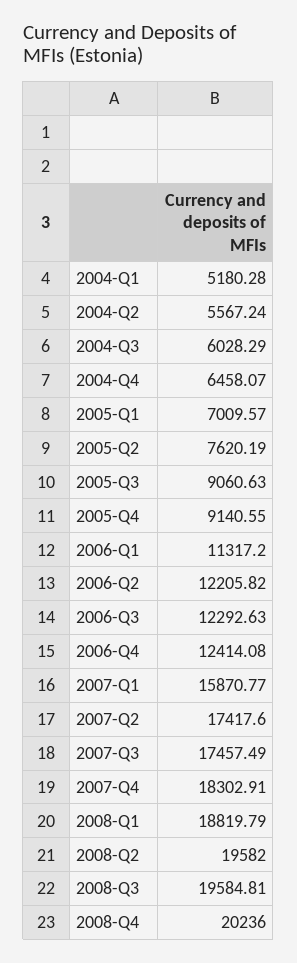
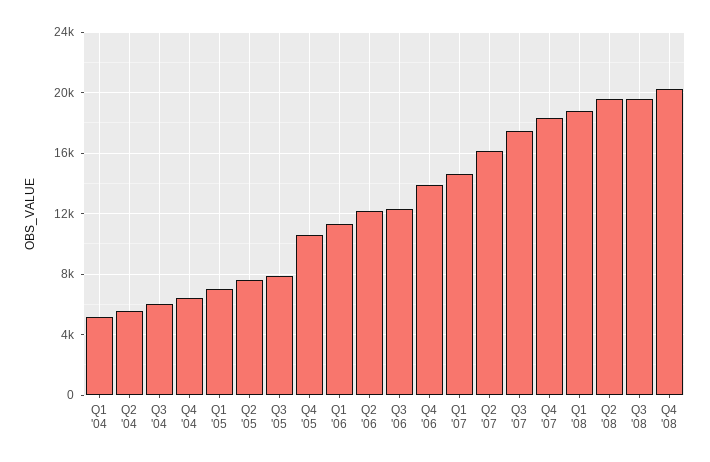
2005-Q3: 9060.63 -> 8000
2005-Q4: 9140.55 -> 10500
2006-Q4: 12414.08 -> 14000
2007-Q1: 15870.77 -> 14500
2007-Q2: 17417.6 -> 16000

